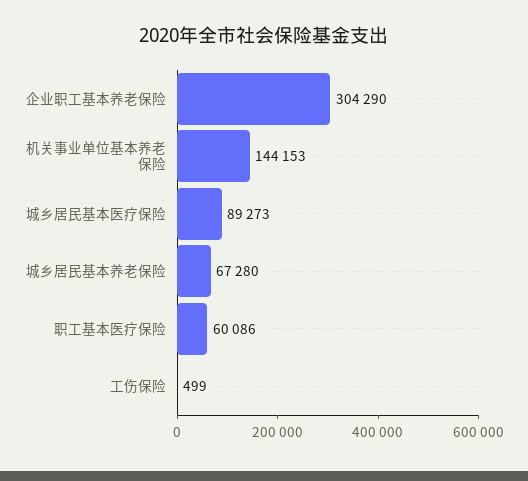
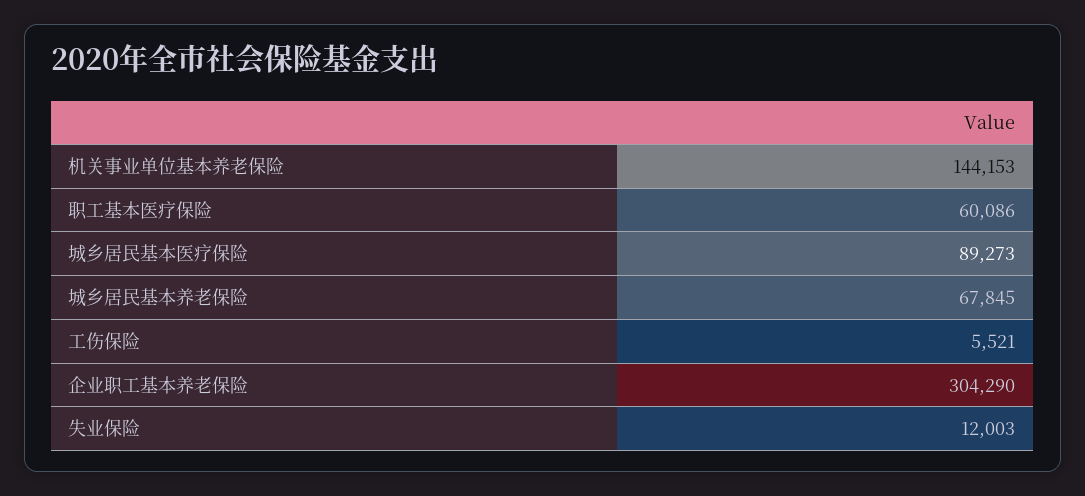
城乡居民基本养老保险: 67280 -> 67845
工伤保险: 499 -> 5521
失业保险: none -> 12003

